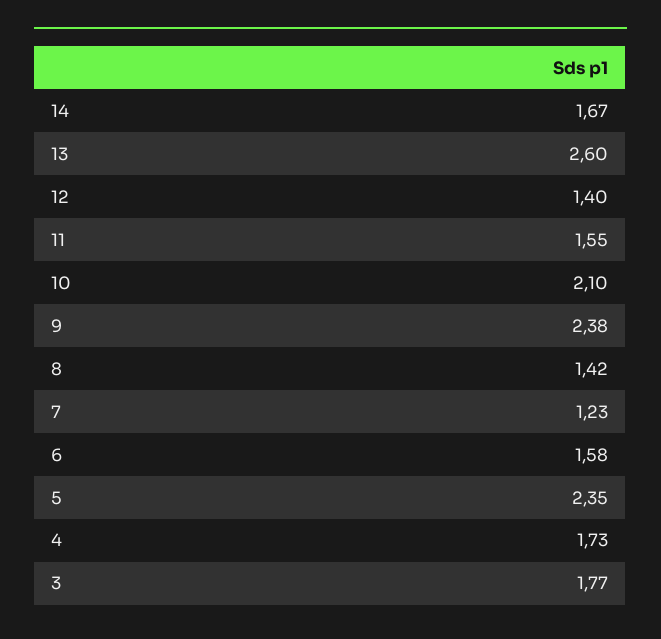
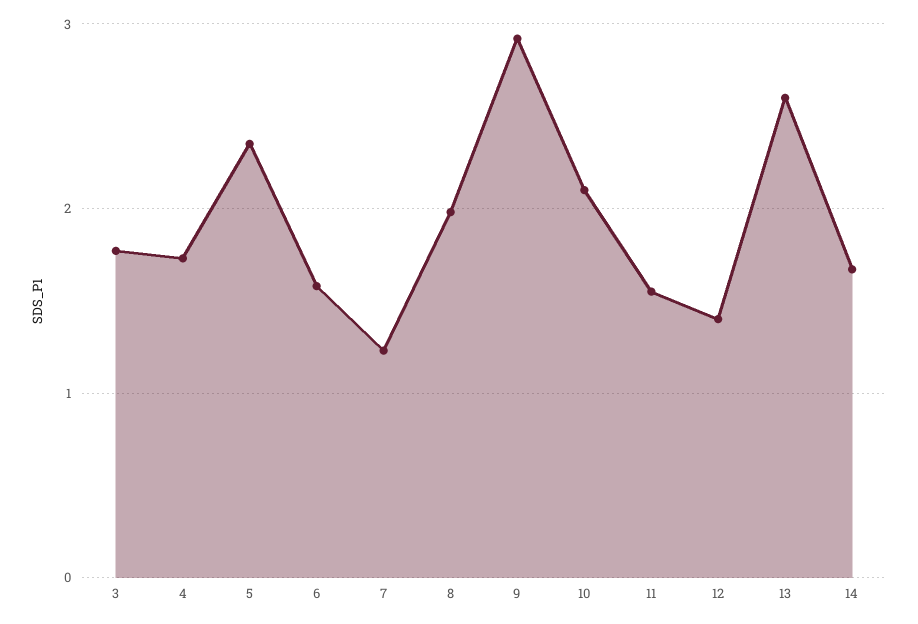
9: 2.38 -> 2.9
8: 1.42 -> 2

